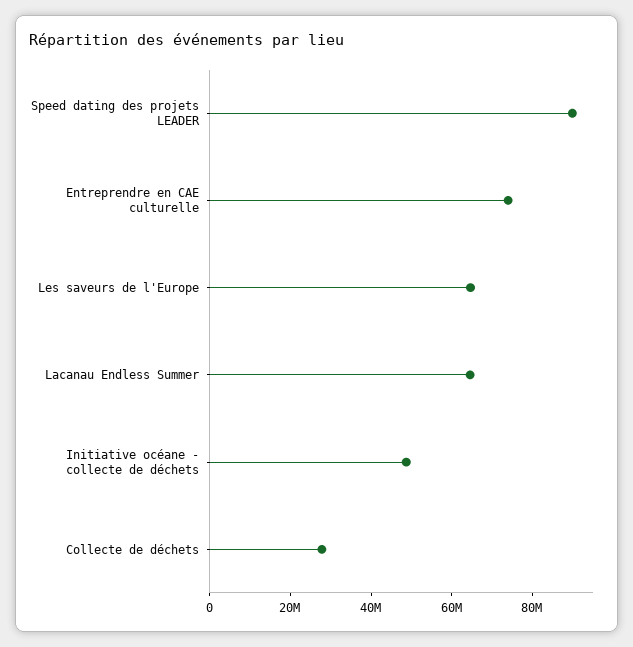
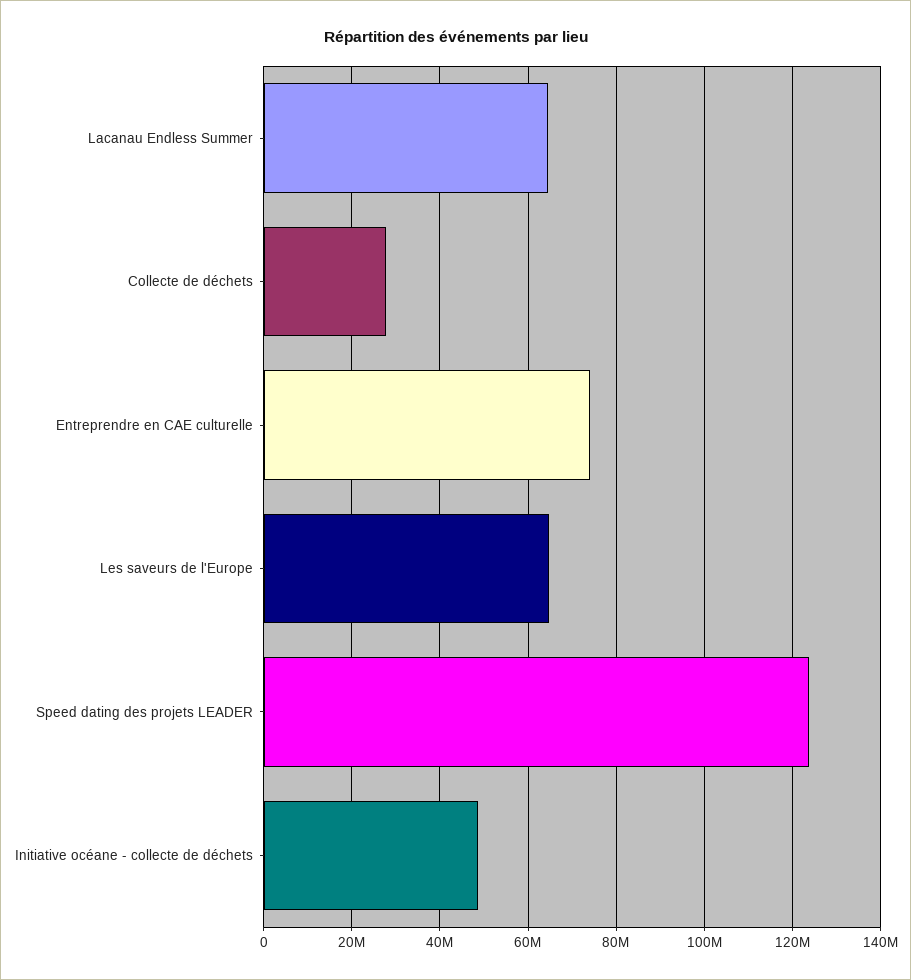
Speed dating des projets LEADER: 90000000 -> 124000000

